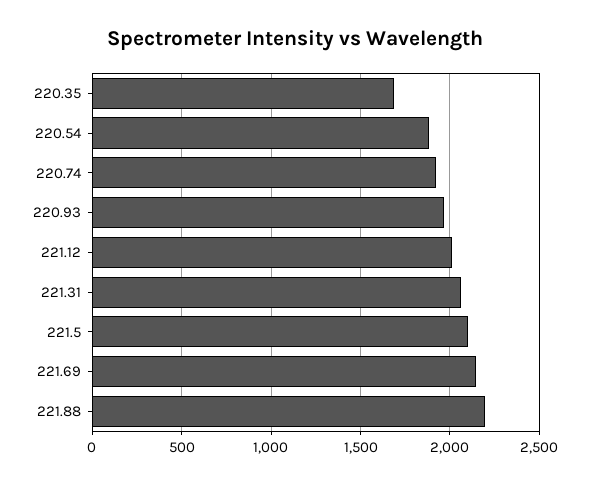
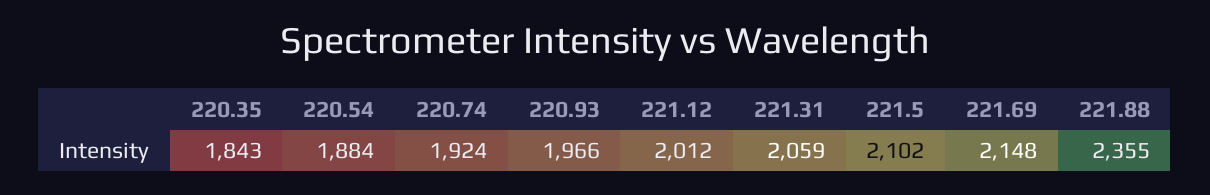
220.35: 1700 -> 1843
221.88: 2200 -> 2355

